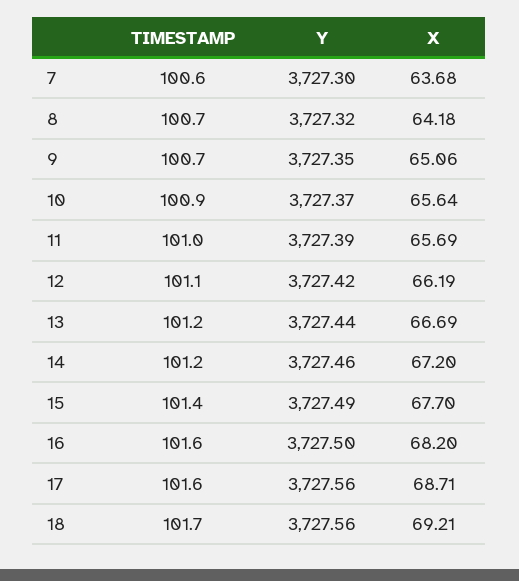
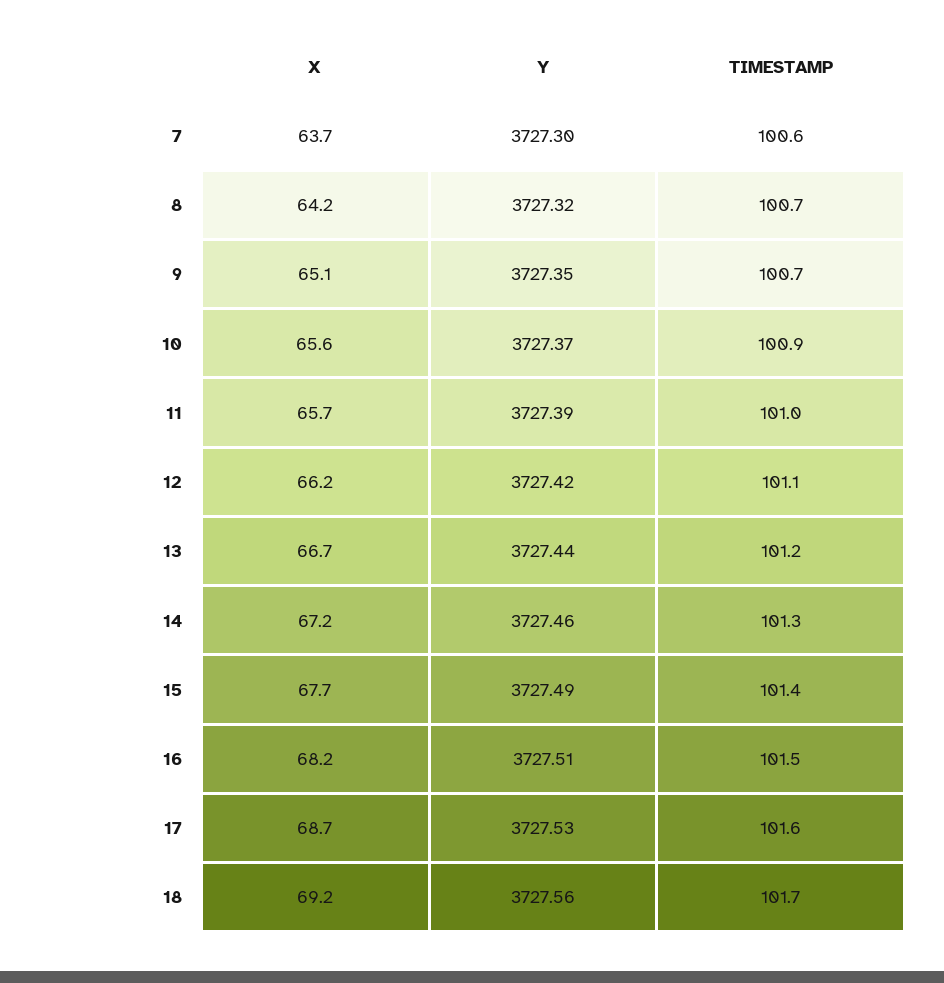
TIMESTAMP, 14: 101.2 -> 101.3
TIMESTAMP, 16: 101.6 -> 101.5
Y, 16: 3727.5 -> 3727.51
Y, 17: 3727.56 -> 3727.53

